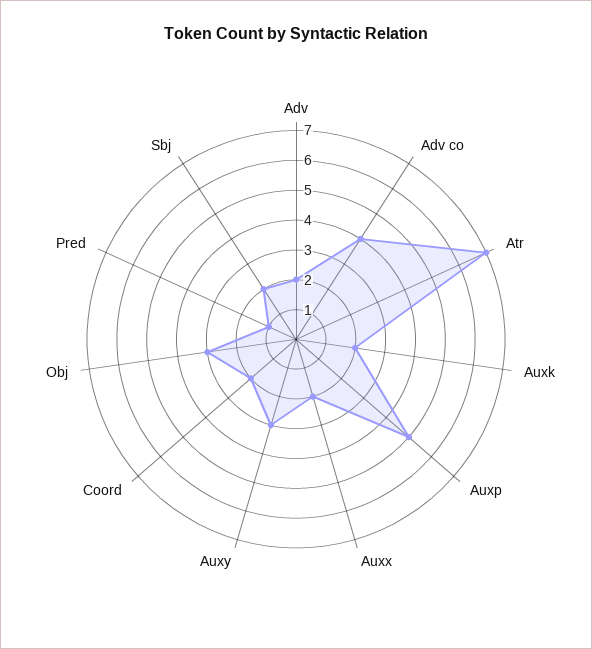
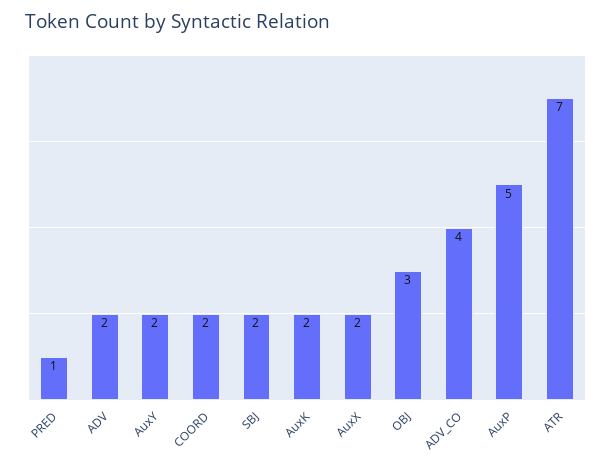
Auxy: 3 -> 2

